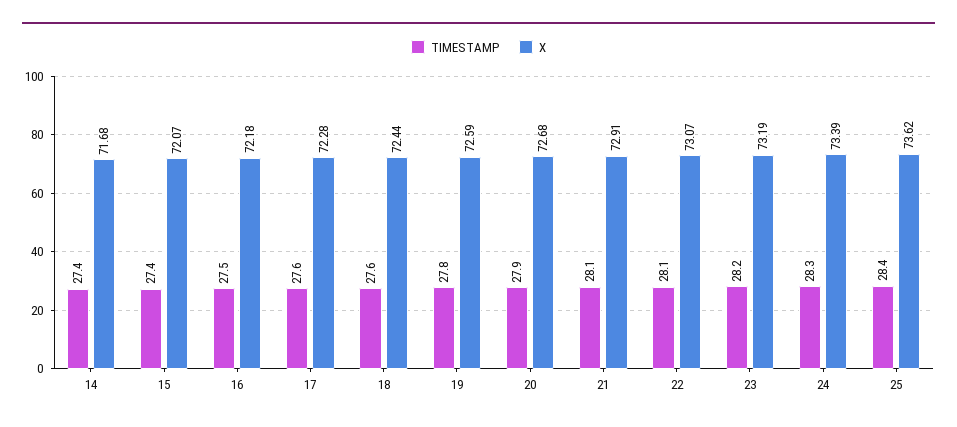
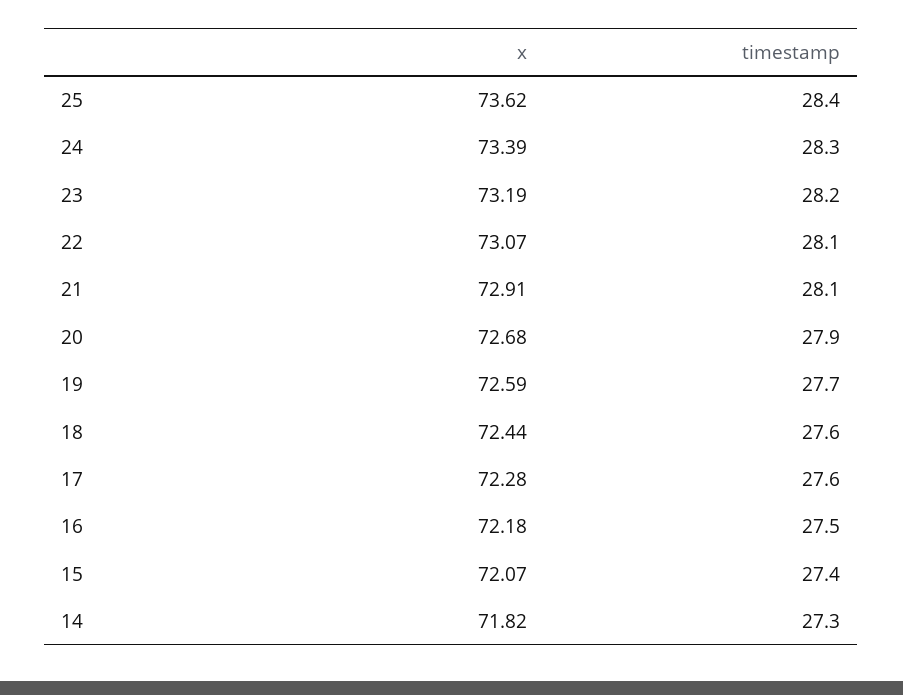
TIMESTAMP, 14: 27.4 -> 27.3
X, 14: 71.68 -> 71.82
TIMESTAMP, 19: 27.8 -> 27.7

